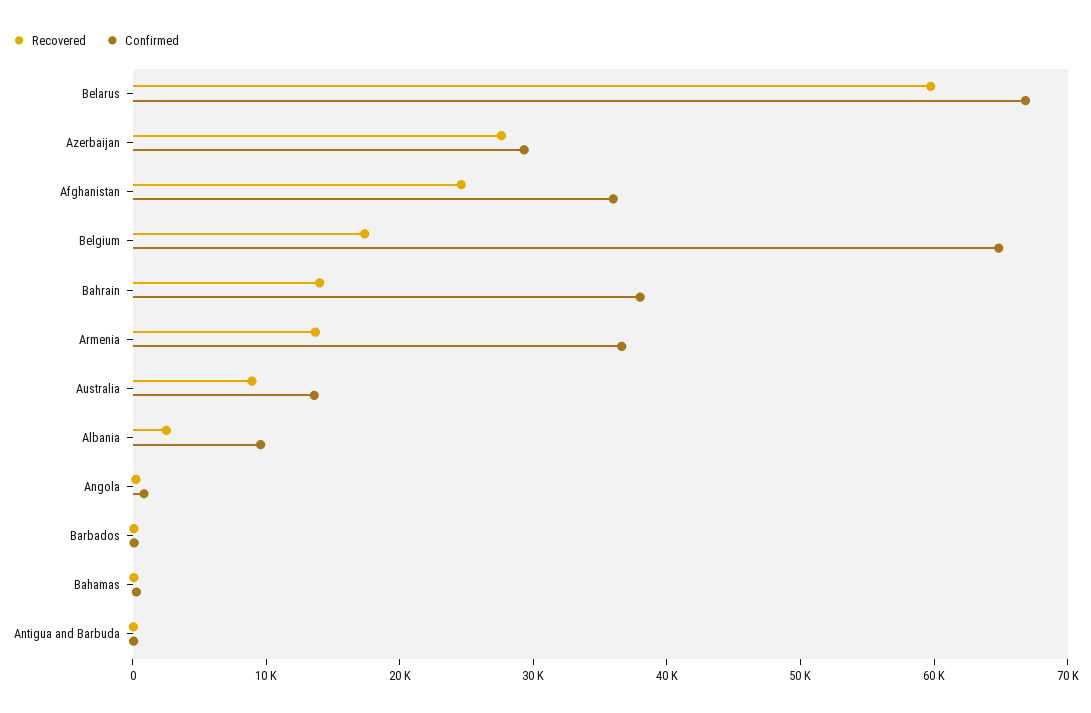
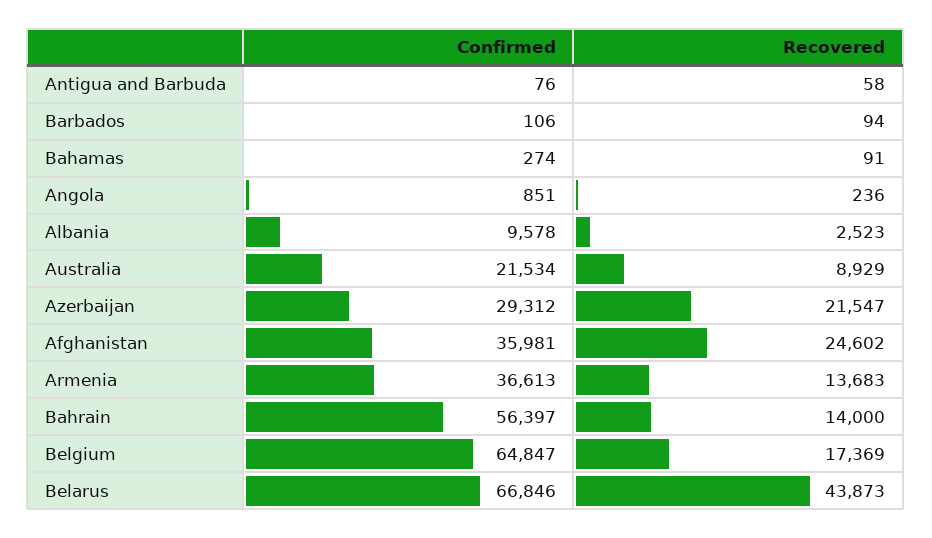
Recovered, Belarus: 60000 -> 43873
Recovered, Azerbaijan: 28000 -> 21547
Confirmed, Bahrain: 38000 -> 56397
Confirmed, Australia: 14000 -> 21534

